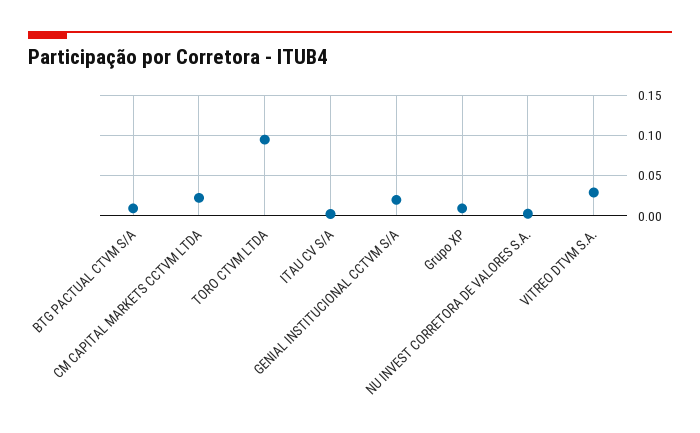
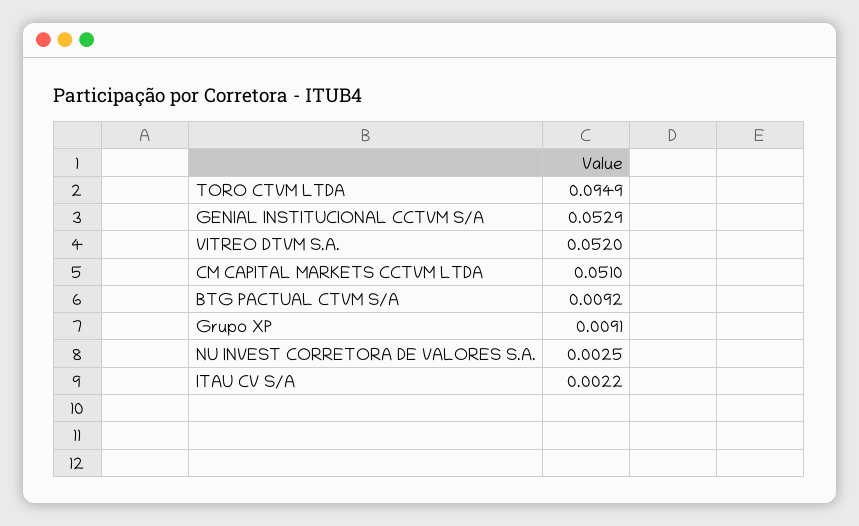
CM CAPITAL MARKETS CCTVM LTDA: 0.02 -> 0.051
GENIAL INSTITUCIONAL CCTVM S/A: 0.02 -> 0.0529
VITREO DTVM S.A.: 0.03 -> 0.052

